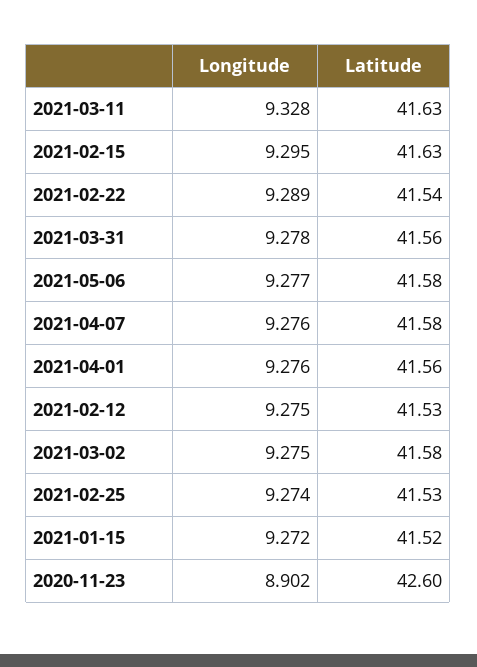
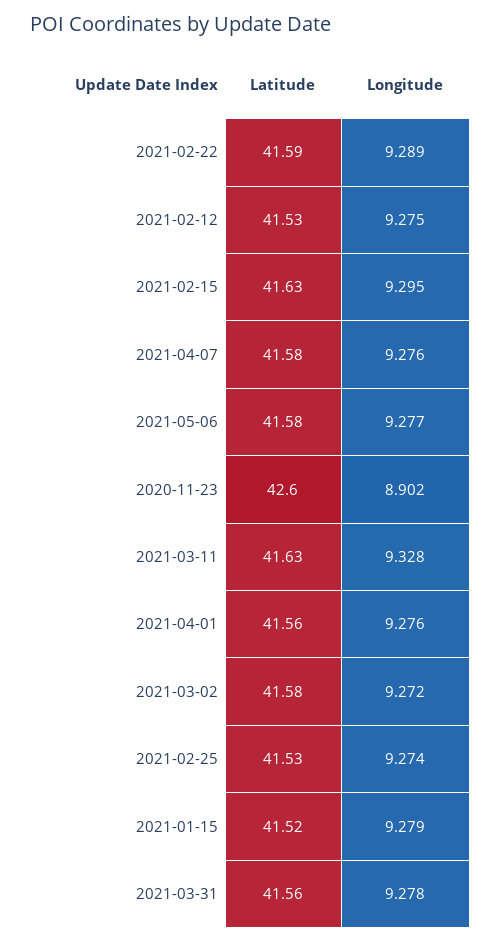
Latitude, 2021-02-22: 41.54 -> 41.59
Longitude, 2021-03-02: 9.275 -> 9.272
Longitude, 2021-01-15: 9.272 -> 9.279

